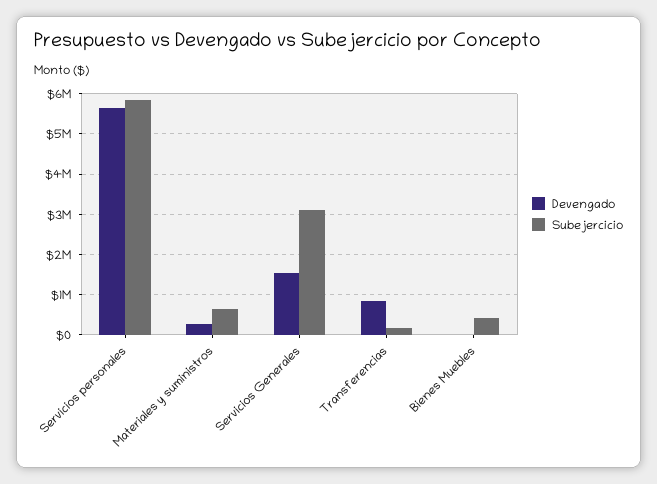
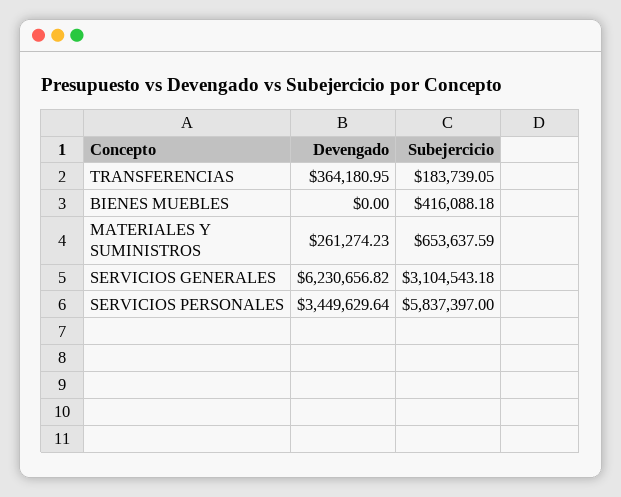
Devengado, Servicios personales: 5600000 -> 3449629.64
Devengado, Servicios Generales: 1600000 -> 6230656.82
Devengado, Transferencias: 800000 -> 364180.95

